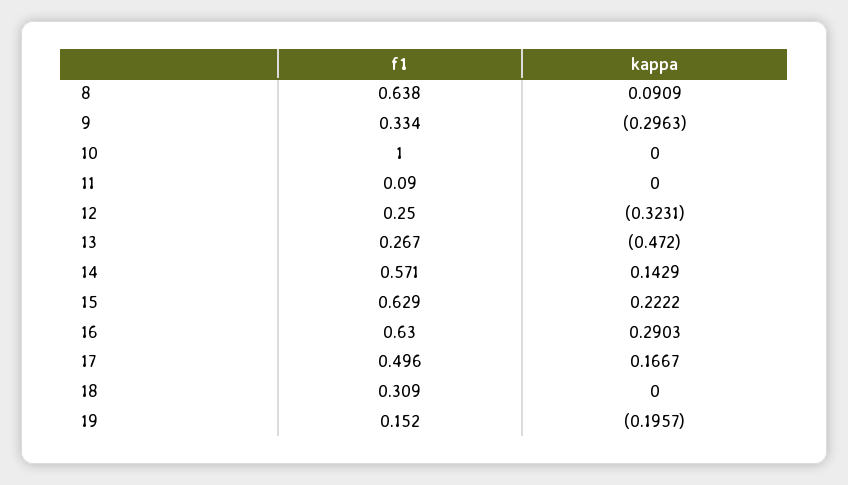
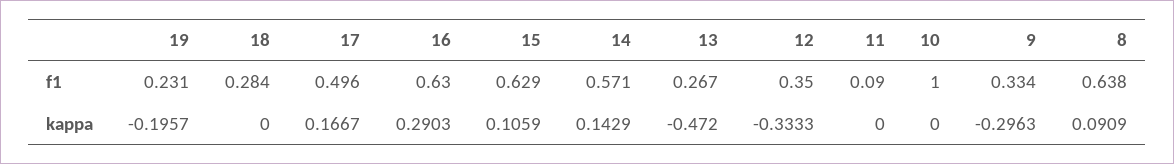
f1, 12: 0.25 -> 0.35
kappa, 12: -0.3231 -> -0.3333
kappa, 15: 0.2222 -> 0.1059
f1, 18: 0.309 -> 0.284
f1, 19: 0.152 -> 0.231

